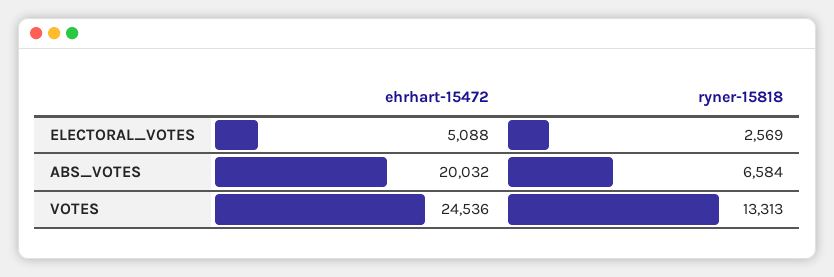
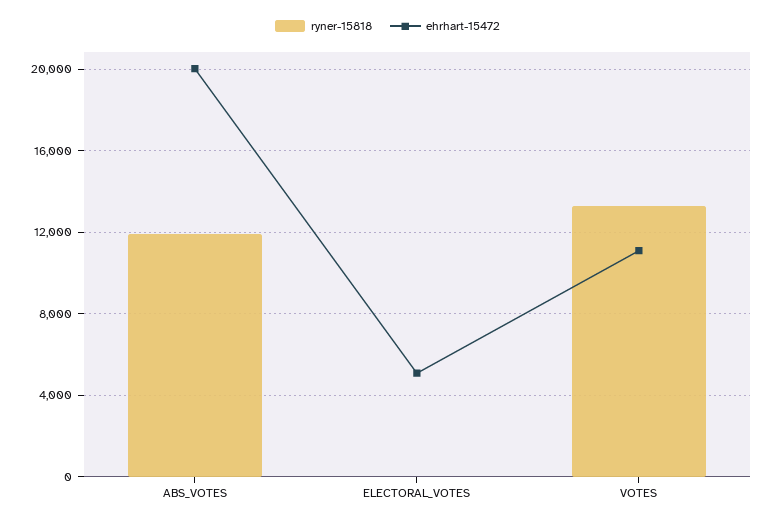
ryner-15818, ELECTORAL_VOTES: 2569 -> 0
ryner-15818, ABS_VOTES: 6584 -> 12000
ehrhart-15472, VOTES: 24536 -> 11000

